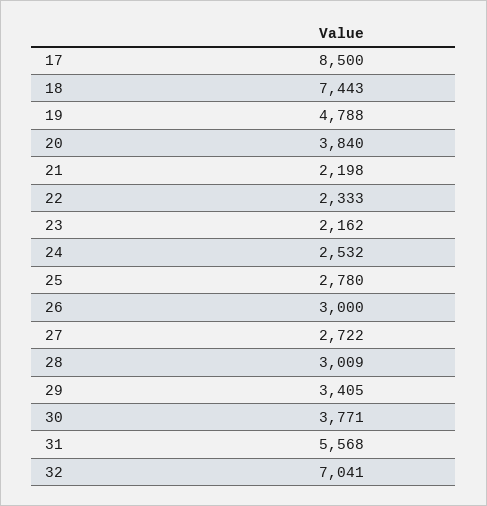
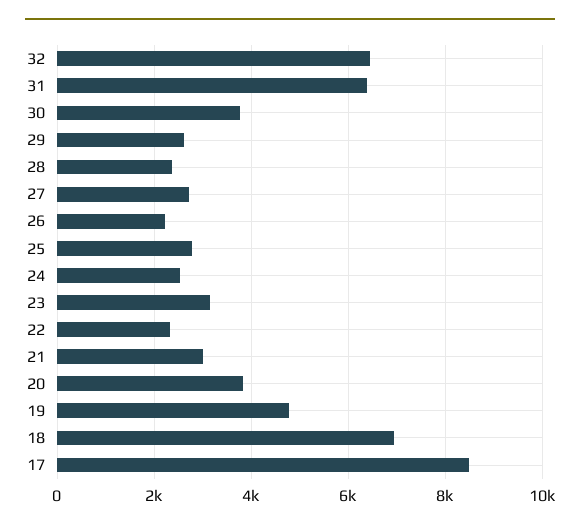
18: 7443 -> 7000
21: 2198 -> 3000
23: 2162 -> 3200
26: 3000 -> 2200
28: 3009 -> 2400
29: 3405 -> 2600
31: 5568 -> 6400
32: 7041 -> 6400

